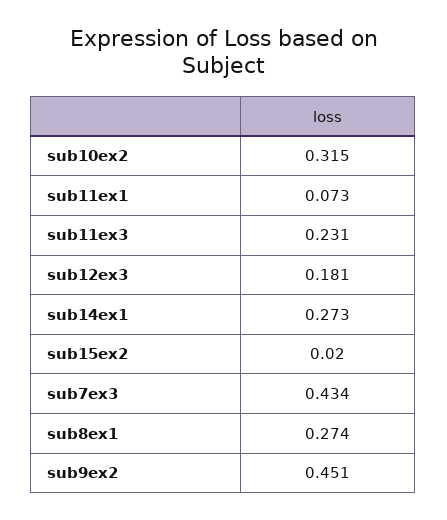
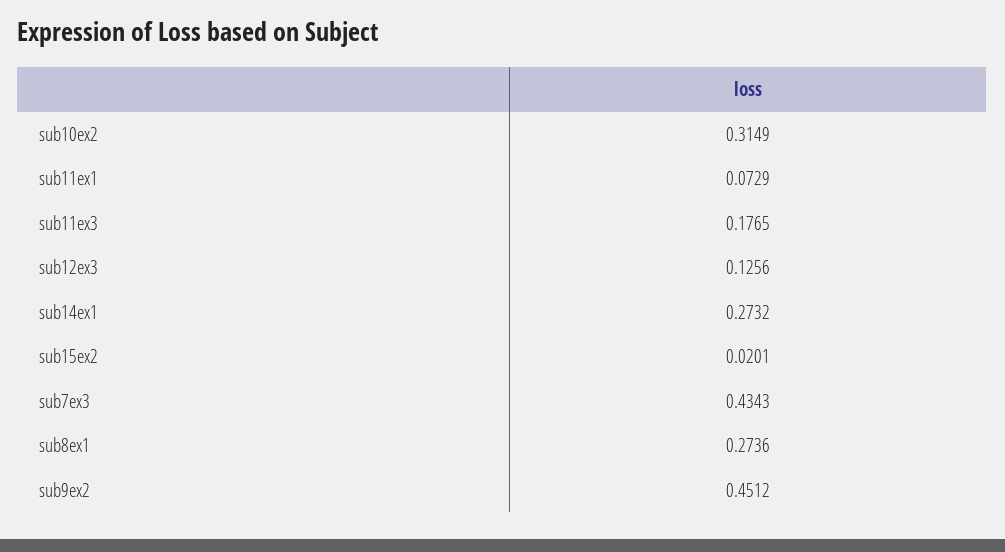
sub11ex3: 0.231 -> 0.1765
sub12ex3: 0.181 -> 0.1256

